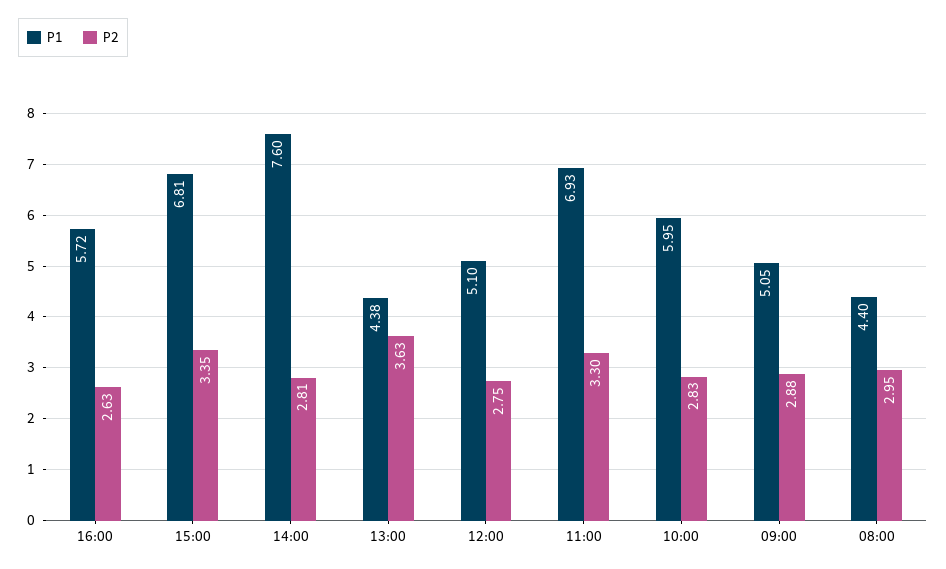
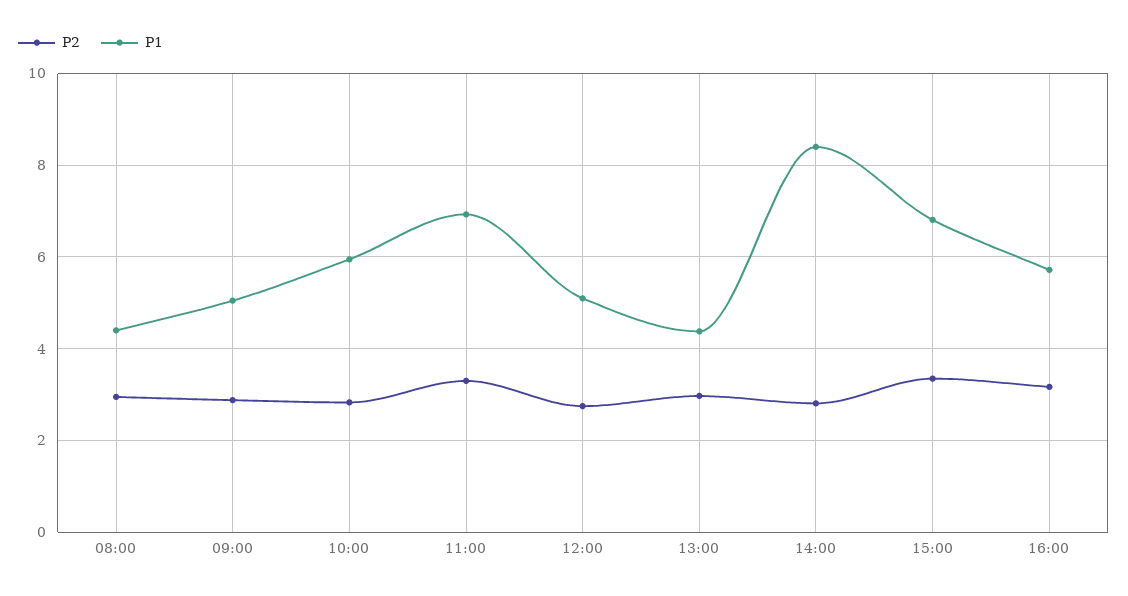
P2, 16:00: 2.63 -> 3.2
P1, 14:00: 7.6 -> 8.4
P2, 13:00: 3.63 -> 3

